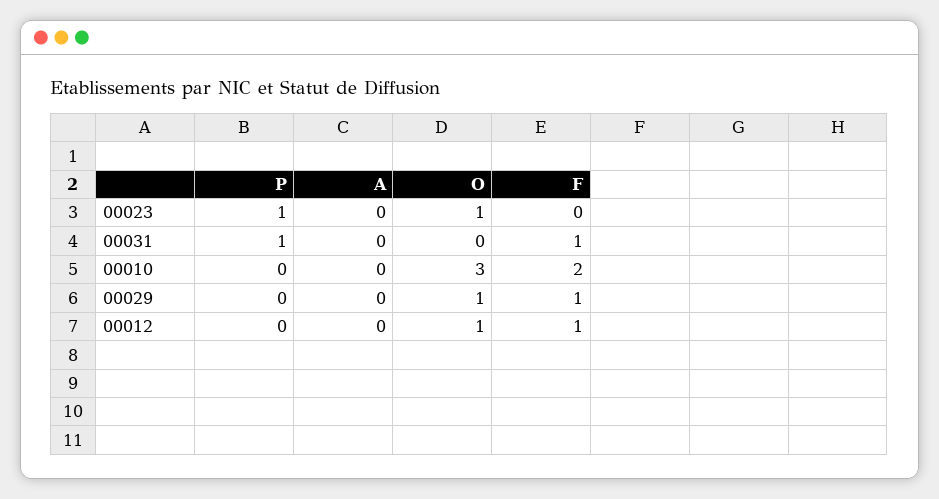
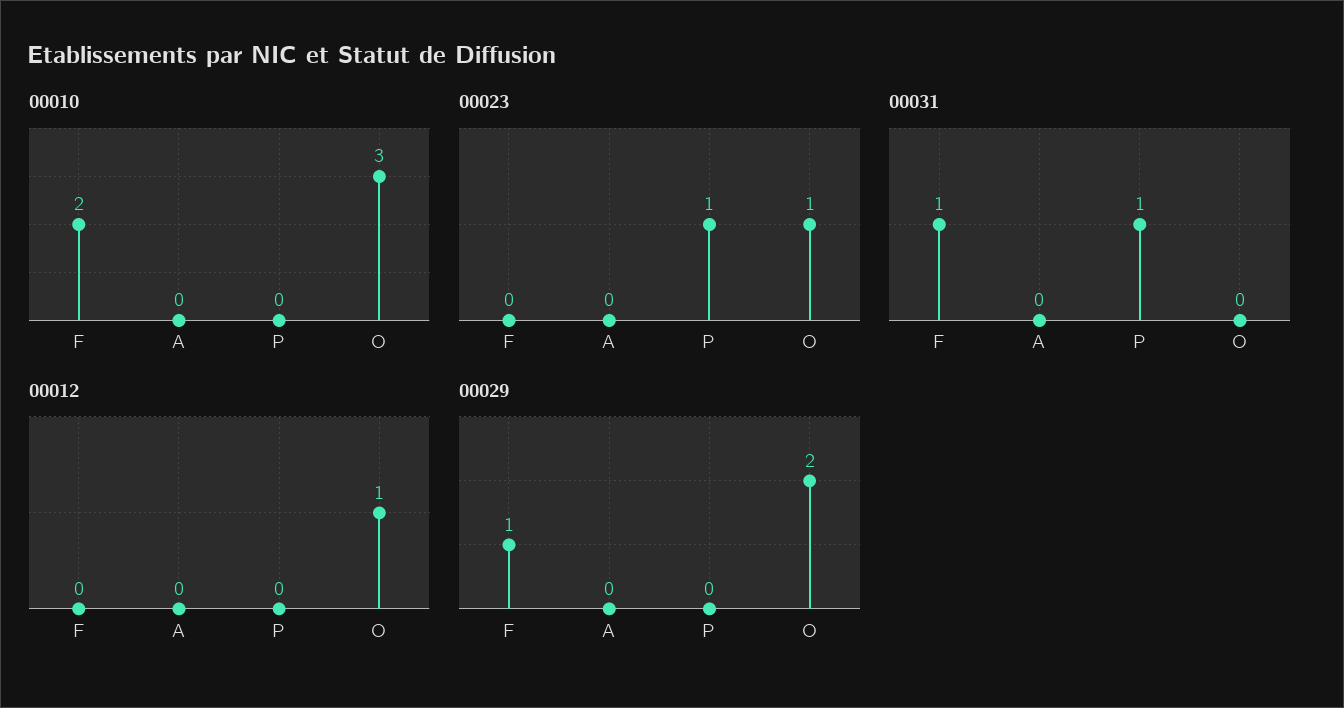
00029, O: 1 -> 2
00012, F: 1 -> 0

